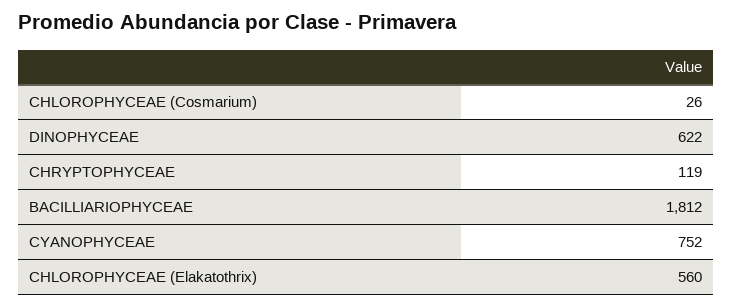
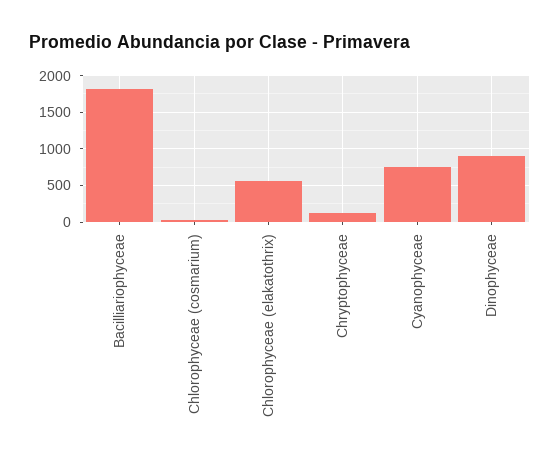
DINOPHYCEAE: 622 -> 900

